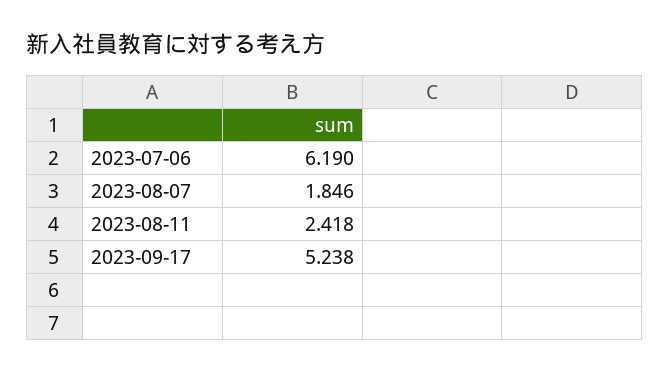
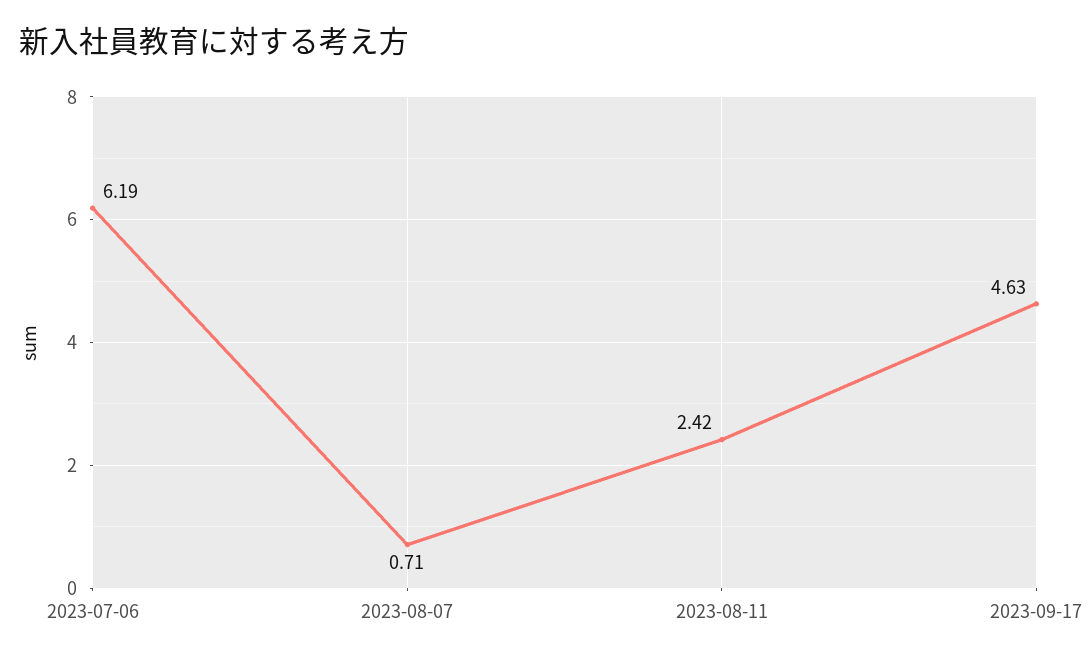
2023-08-07: 1.846 -> 0.71
2023-09-17: 5.238 -> 4.63

